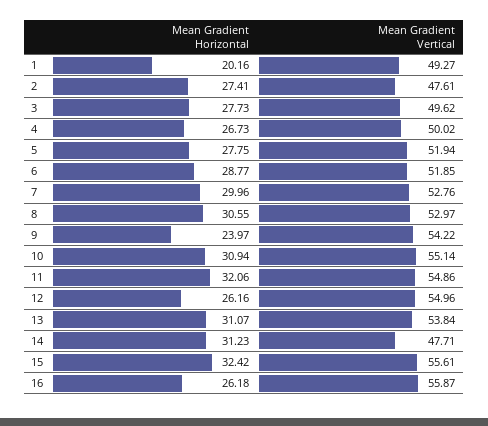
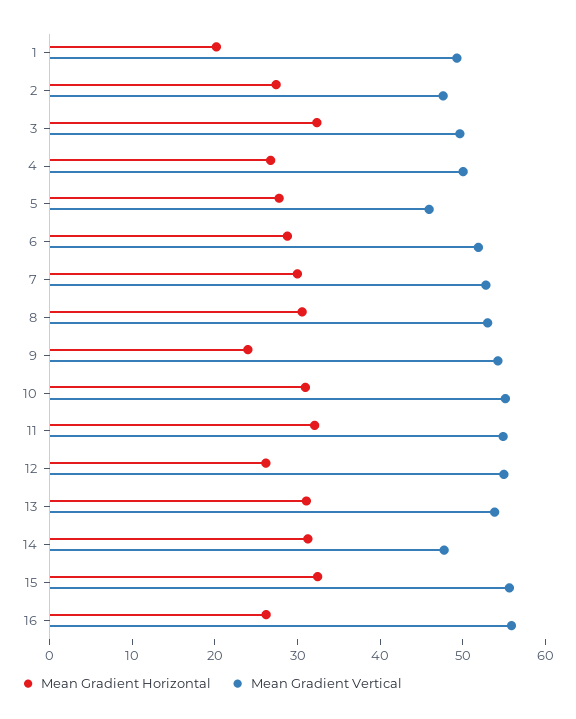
Mean Gradient Horizontal, 3: 27.73 -> 32
Mean Gradient Vertical, 5: 51.94 -> 46

